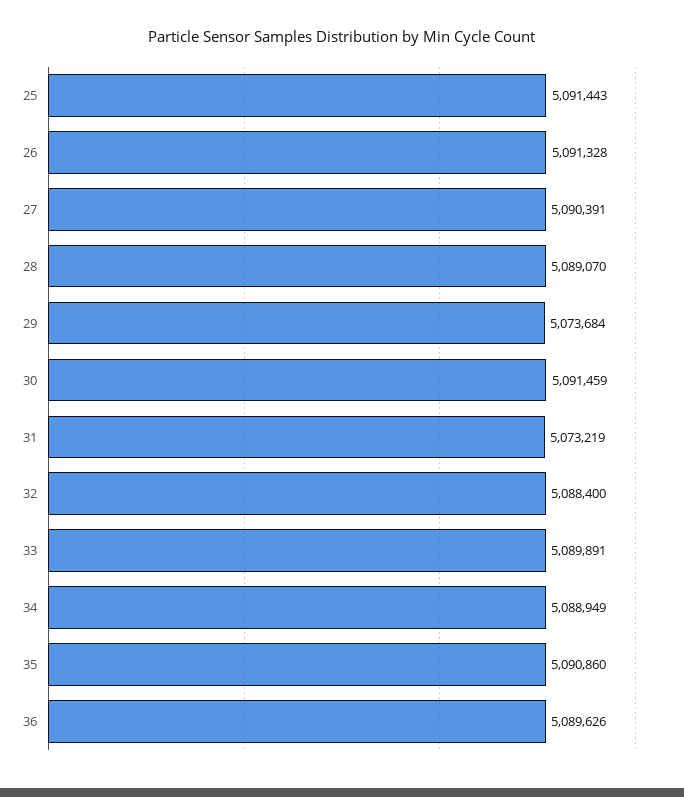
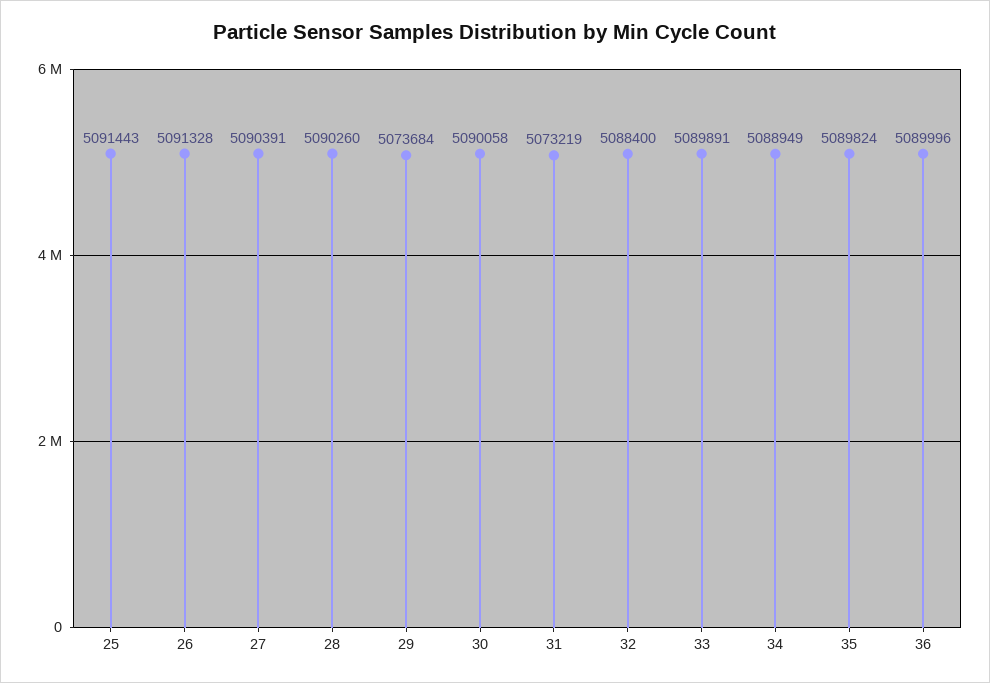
28: 5089070 -> 5090260
30: 5091459 -> 5090058
35: 5090860 -> 5089824
36: 5089626 -> 5089996

